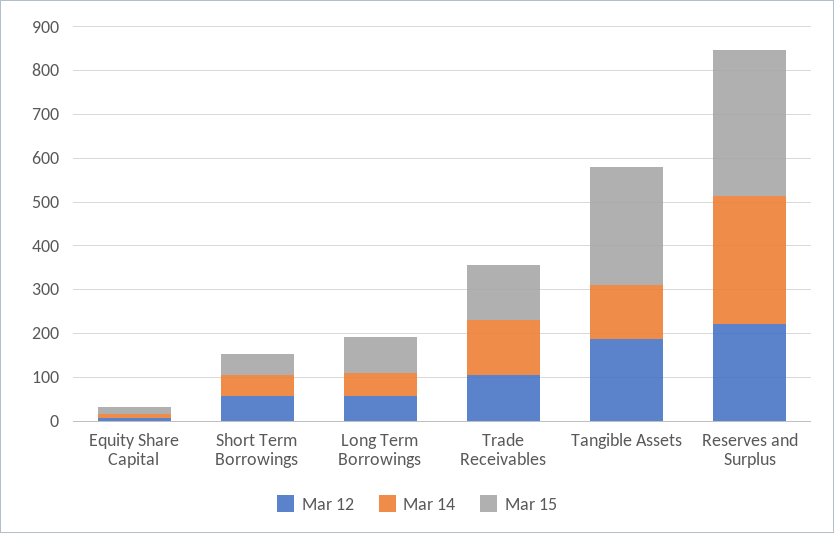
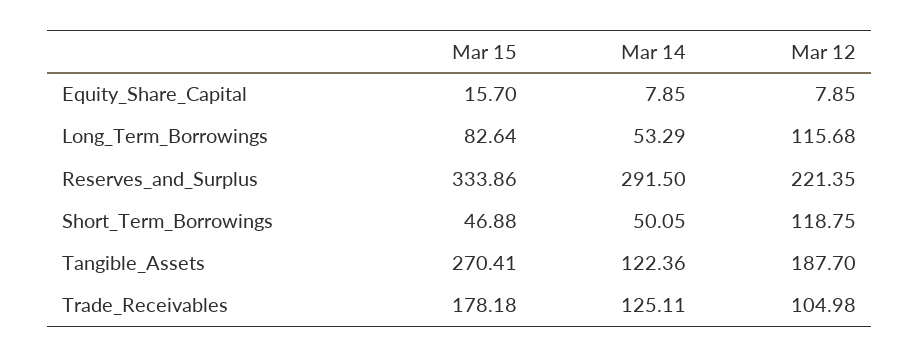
Mar 12, Short Term Borrowings: 60 -> 118.75
Mar 12, Long Term Borrowings: 60 -> 115.68
Mar 15, Trade Receivables: 120 -> 178.18

